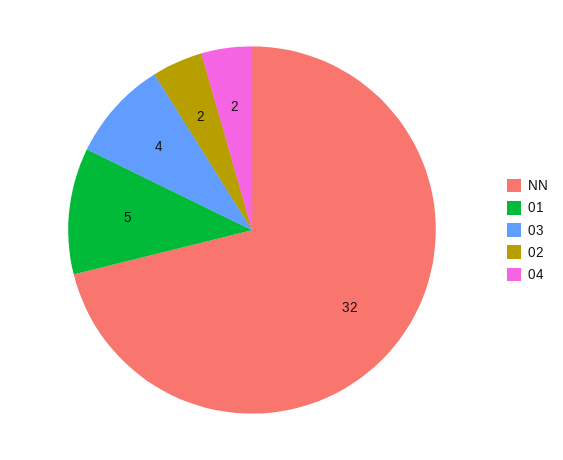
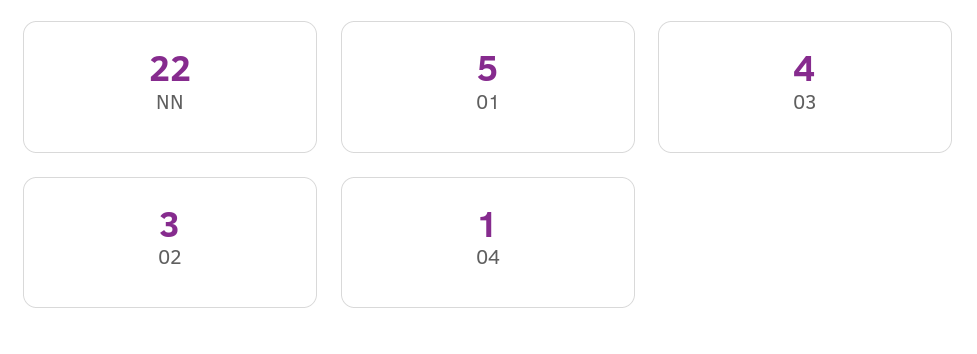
NN: 32 -> 22
02: 2 -> 3
04: 2 -> 1

